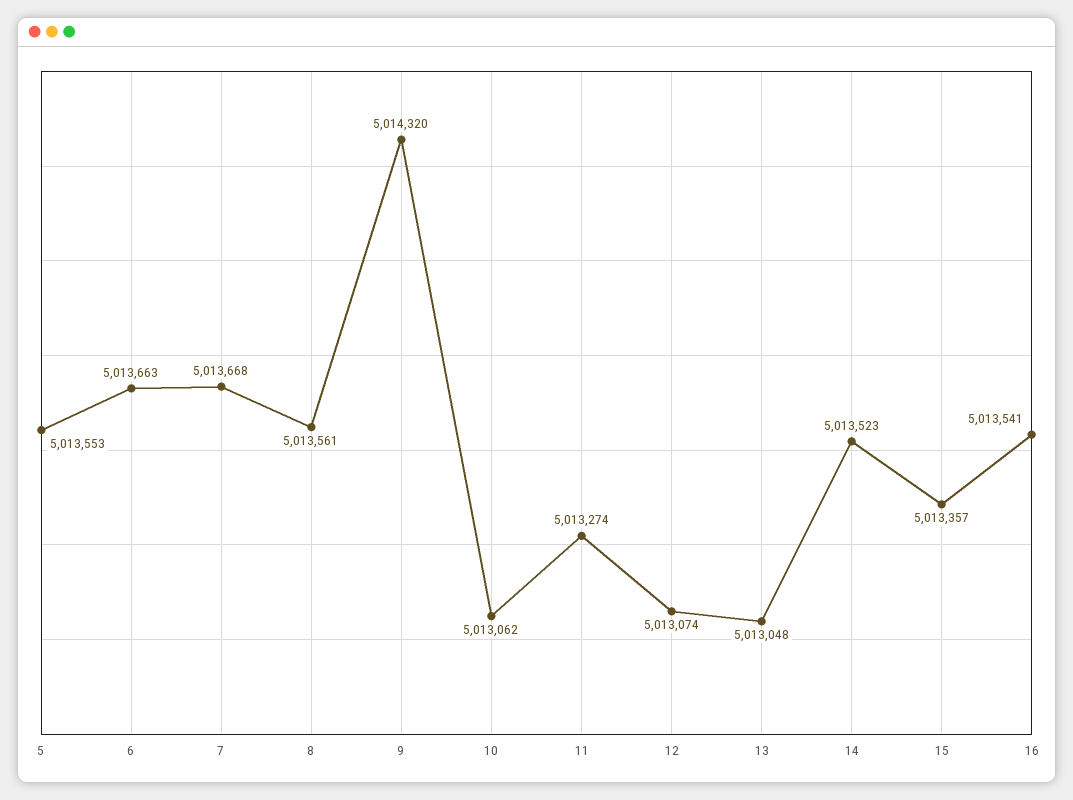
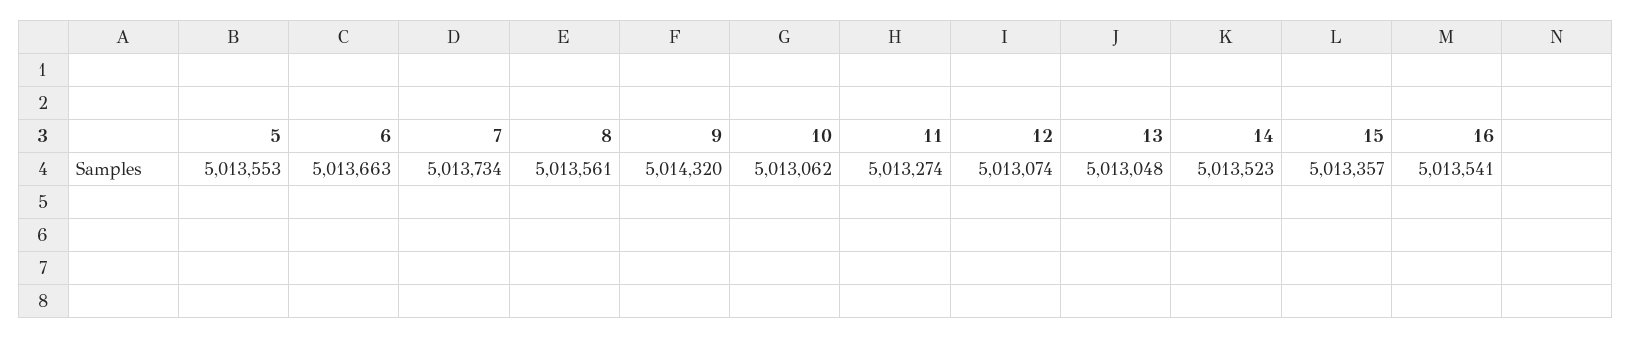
7: 5013668 -> 5013734

